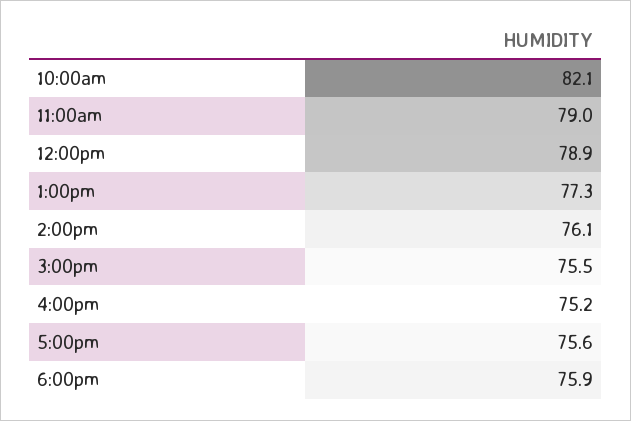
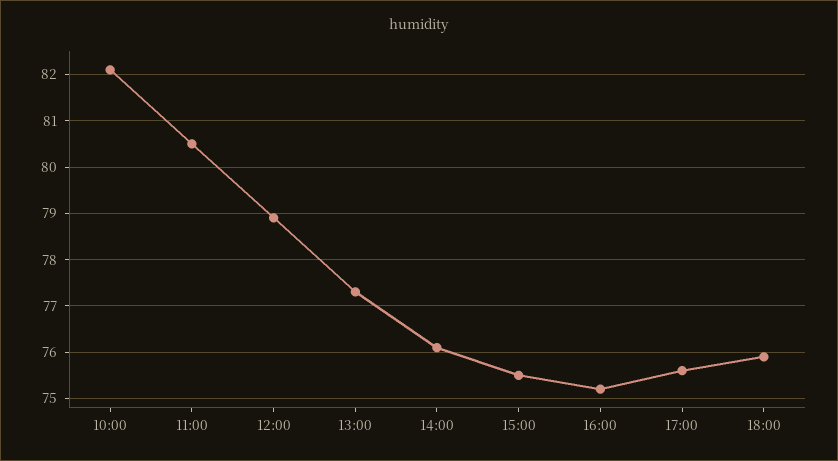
11:00am: 79 -> 80.5

